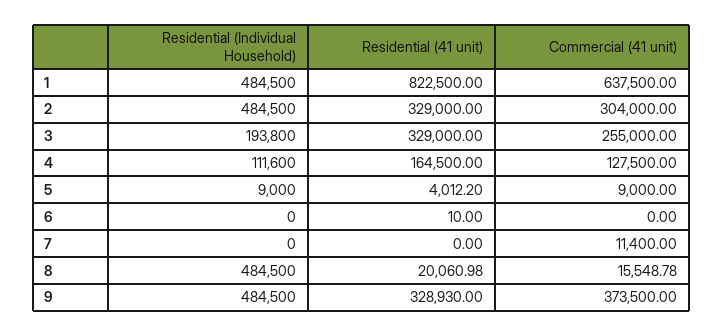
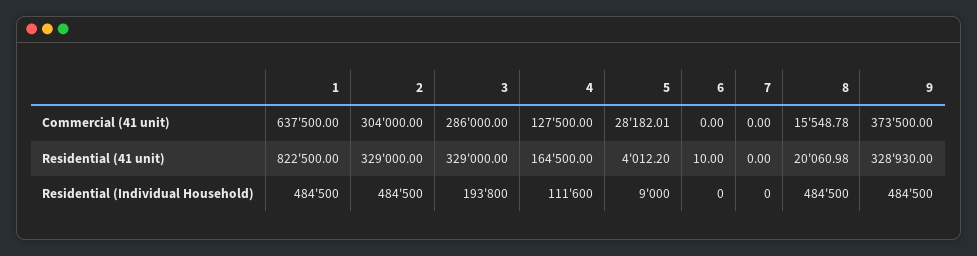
Commercial (41 unit), 3: 255000 -> 286000
Commercial (41 unit), 5: 9000 -> 28182.01
Commercial (41 unit), 7: 11400 -> 0

